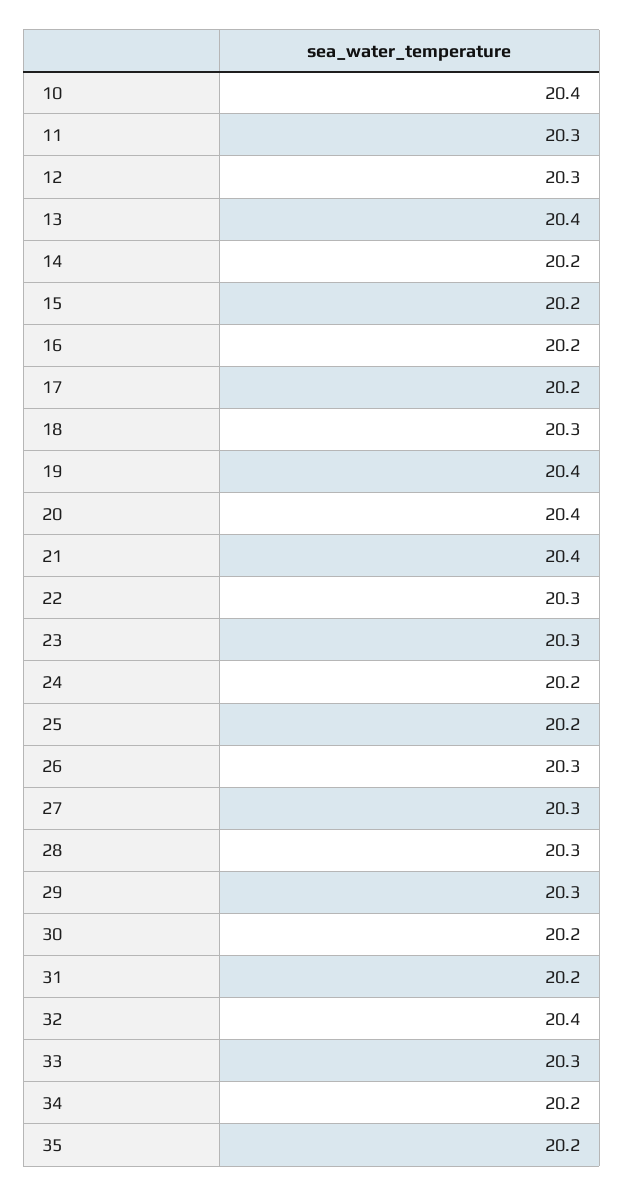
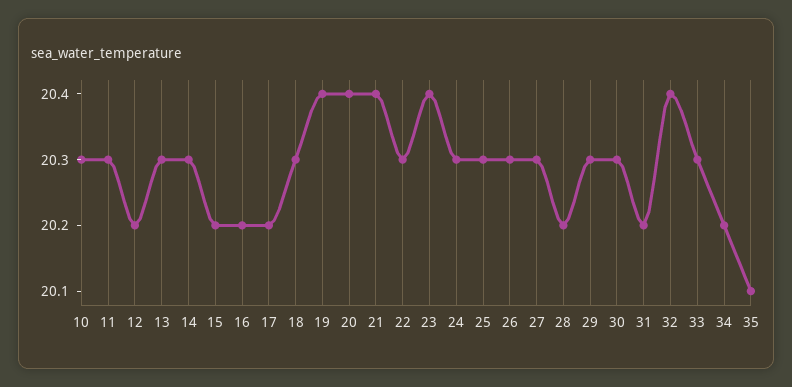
10: 20.4 -> 20.3
12: 20.3 -> 20.2
13: 20.4 -> 20.3
14: 20.2 -> 20.3
23: 20.3 -> 20.4
24: 20.2 -> 20.3
25: 20.2 -> 20.3
28: 20.3 -> 20.2
30: 20.2 -> 20.3
35: 20.2 -> 20.1

